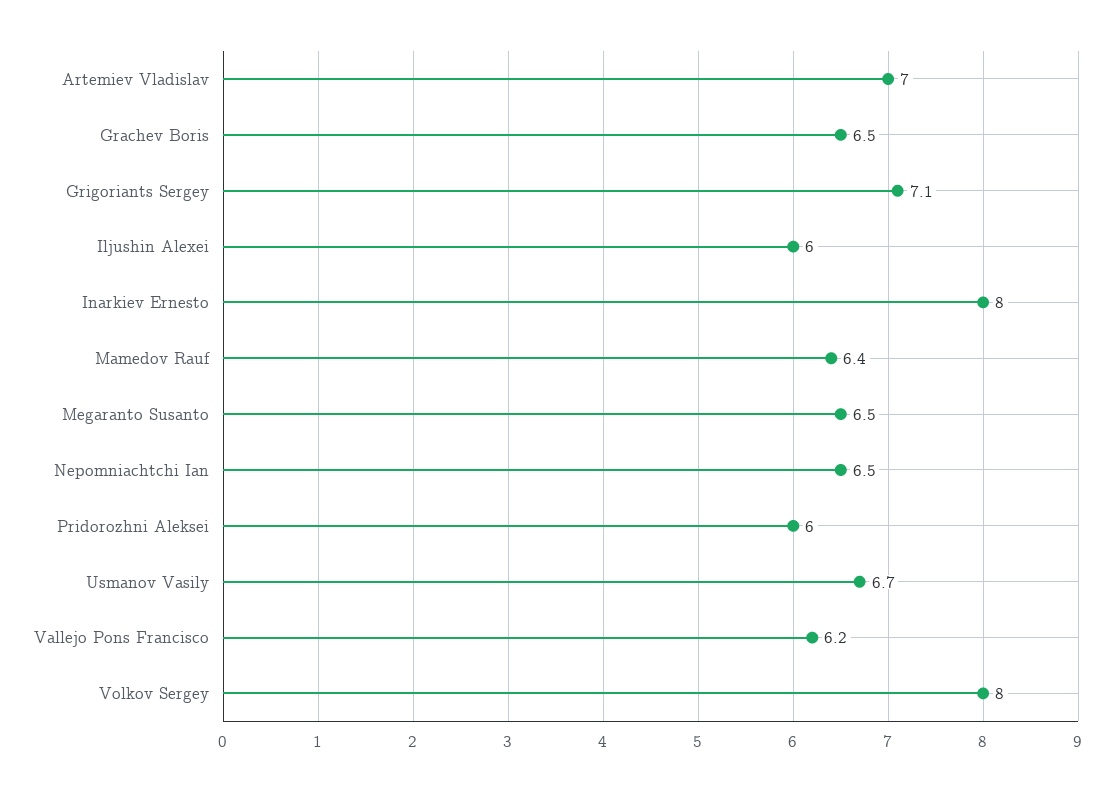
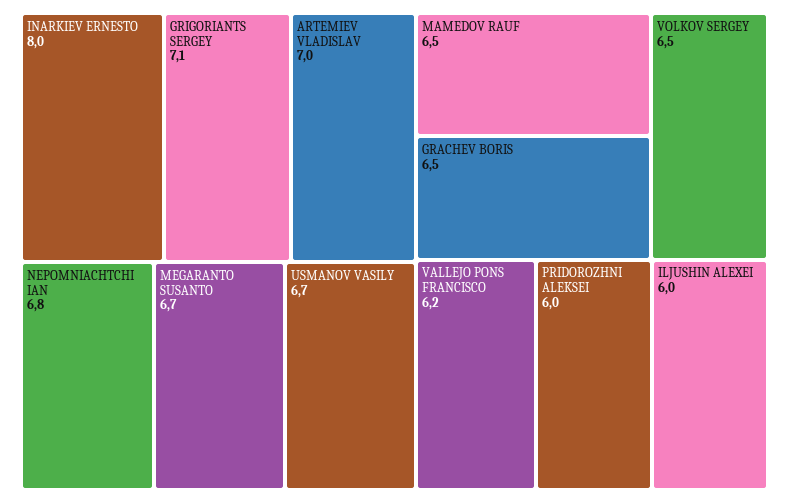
Mamedov Rauf: 6.4 -> 6.5
Megaranto Susanto: 6.5 -> 6.7
Nepomniachtchi Ian: 6.5 -> 6.8
Volkov Sergey: 8 -> 6.5

